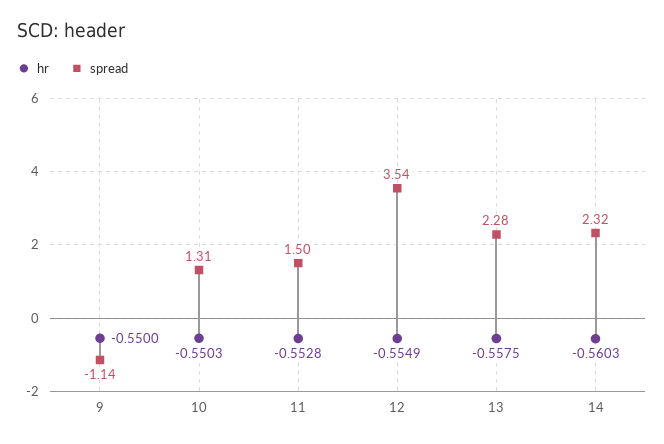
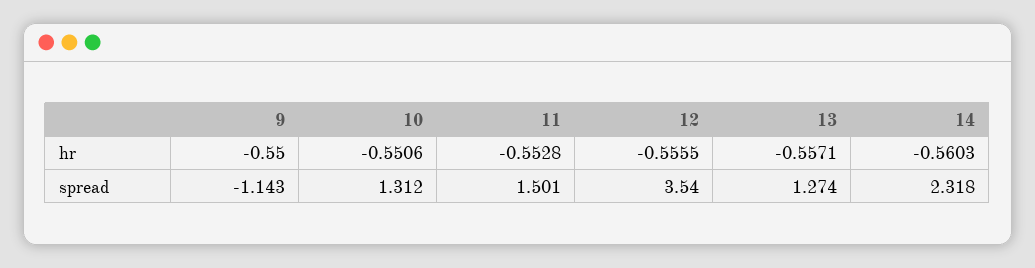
hr, 10: -0.5503 -> -0.5506
hr, 12: -0.5549 -> -0.5555
hr, 13: -0.5575 -> -0.5571
spread, 13: 2.28 -> 1.274

